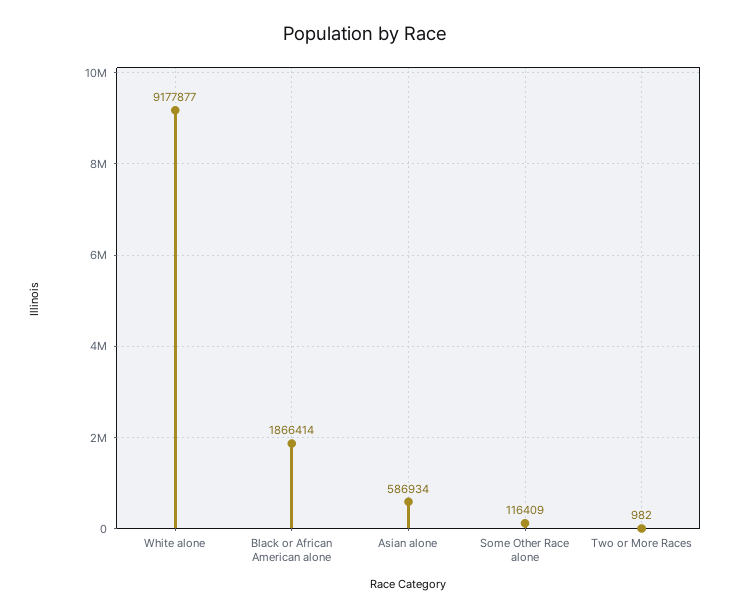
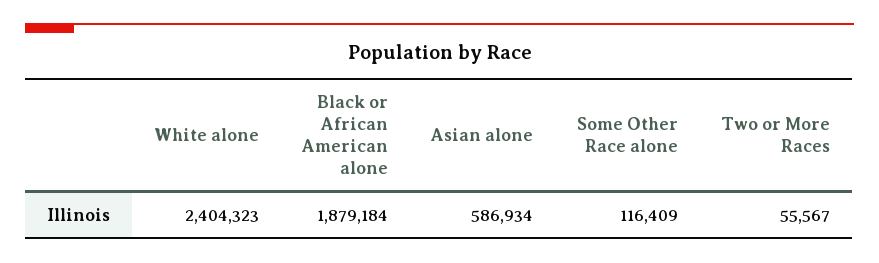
White alone: 9177877 -> 2404323
Black or African American alone: 1866414 -> 1879184
Two or More Races: 982 -> 55567

